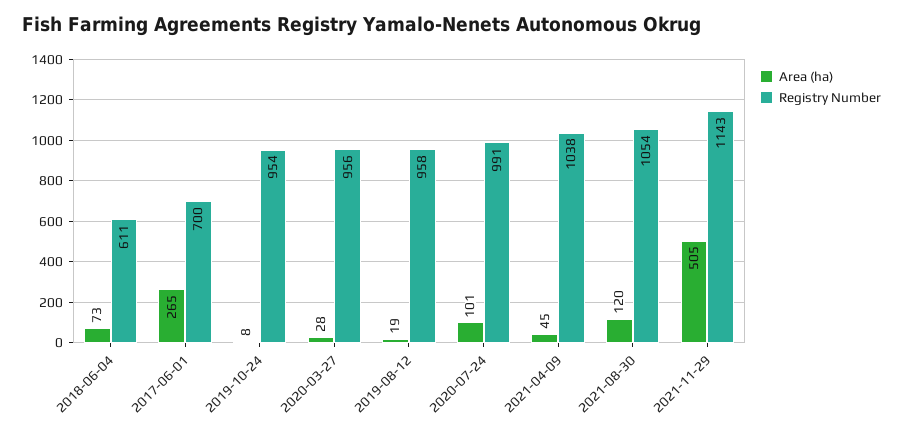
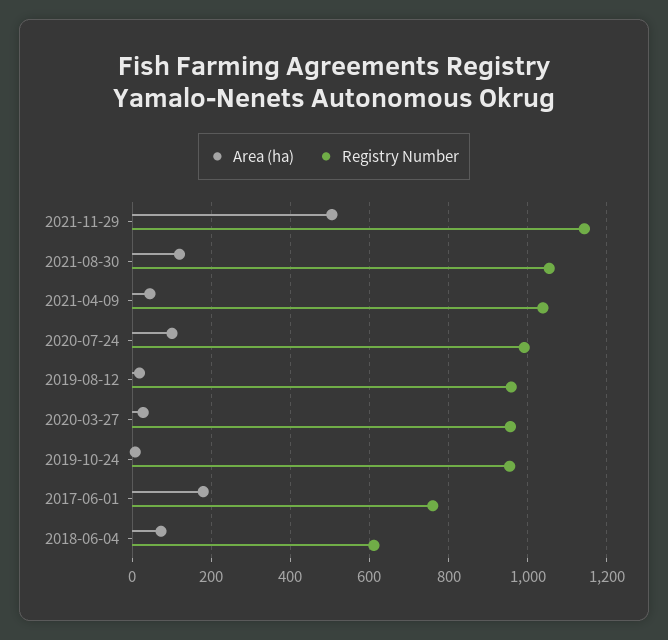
Area (ha), 2017-06-01: 265 -> 180
Registry Number, 2017-06-01: 700 -> 760

